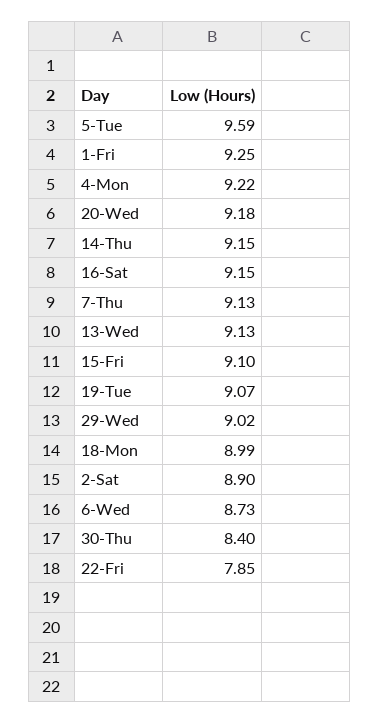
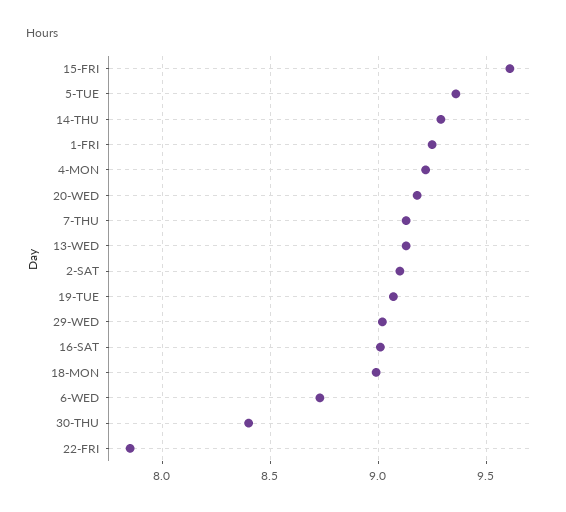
5-Tue: 9.59 -> 9.35
14-Thu: 9.15 -> 9.3
16-Sat: 9.15 -> 9
15-Fri: 9.1 -> 9.6
2-Sat: 8.9 -> 9.1

